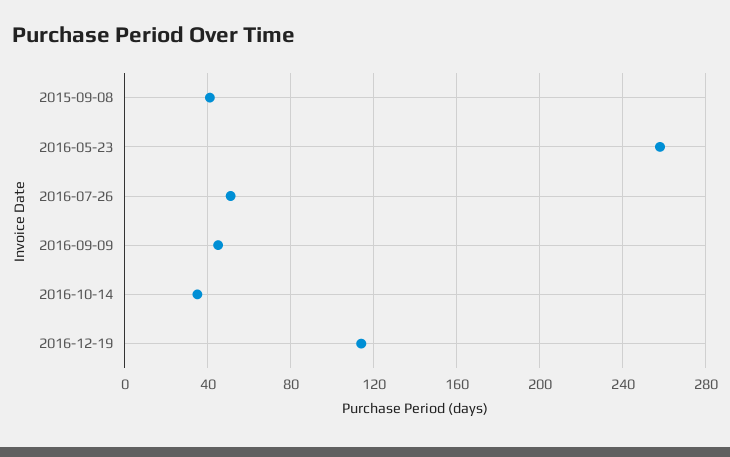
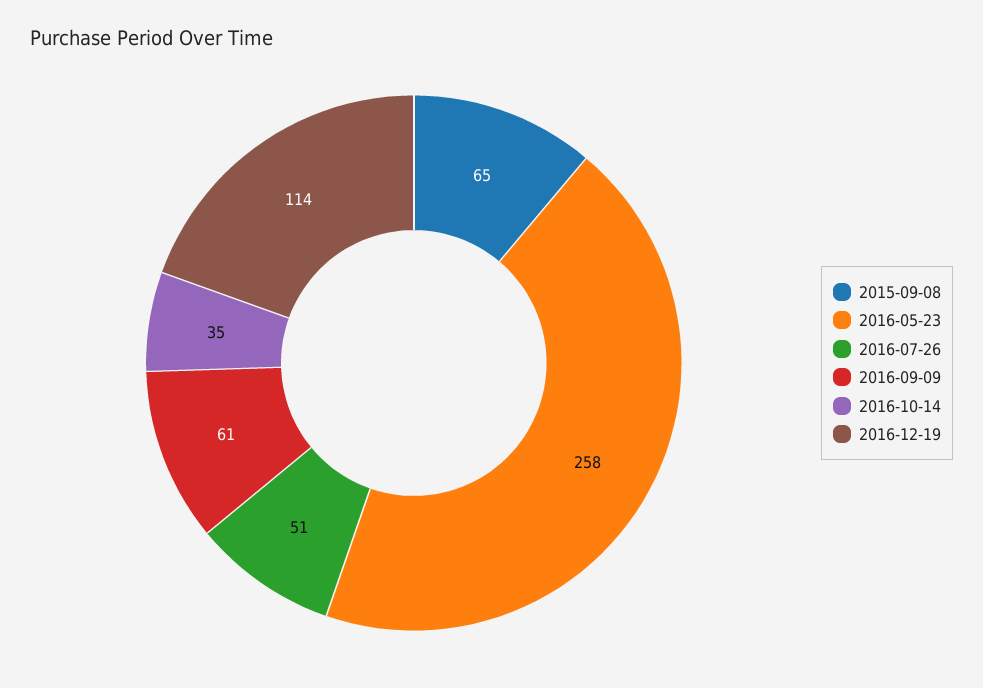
2015-09-08: 40 -> 65
2016-09-09: 45 -> 61

